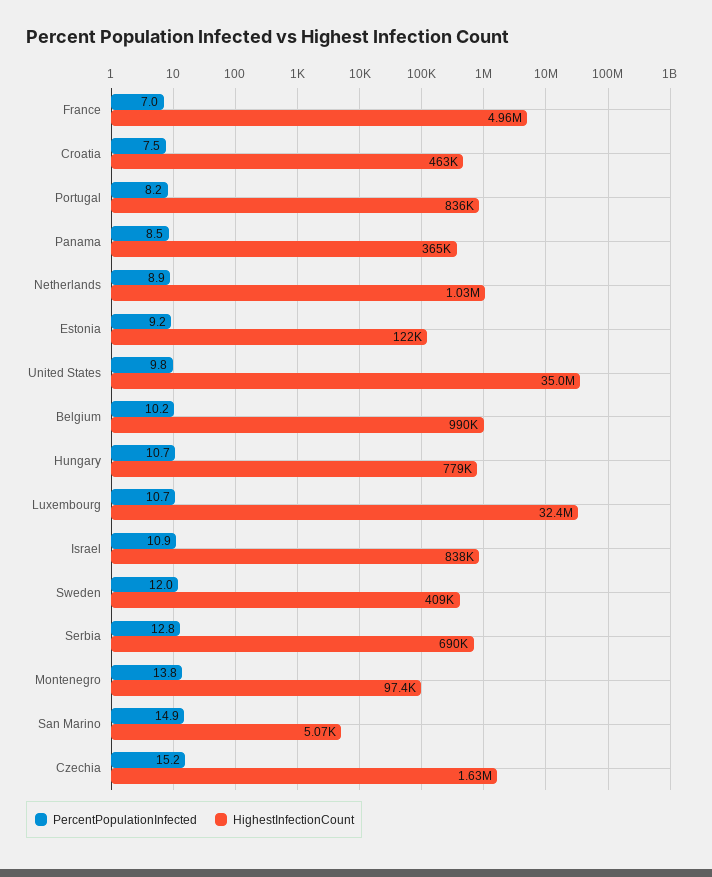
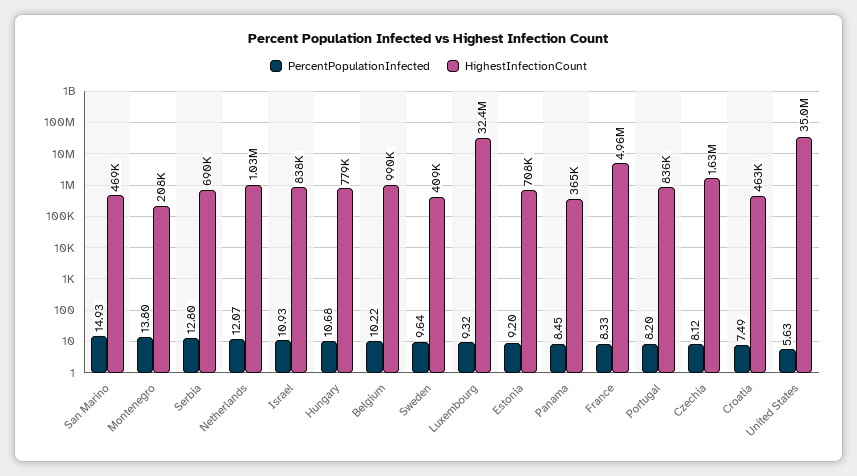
PercentPopulationInfected, France: 7 -> 8.33
PercentPopulationInfected, Netherlands: 8.9 -> 12.07
HighestInfectionCount, Estonia: 122000 -> 708000
PercentPopulationInfected, United States: 9.8 -> 5.63
PercentPopulationInfected, Luxembourg: 10.7 -> 9.32
PercentPopulationInfected, Sweden: 12 -> 9.64
HighestInfectionCount, Montenegro: 97400 -> 208000
HighestInfectionCount, San Marino: 5070 -> 469000
PercentPopulationInfected, Czechia: 15.2 -> 8.12

